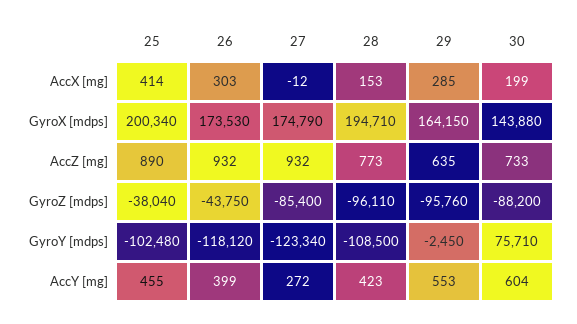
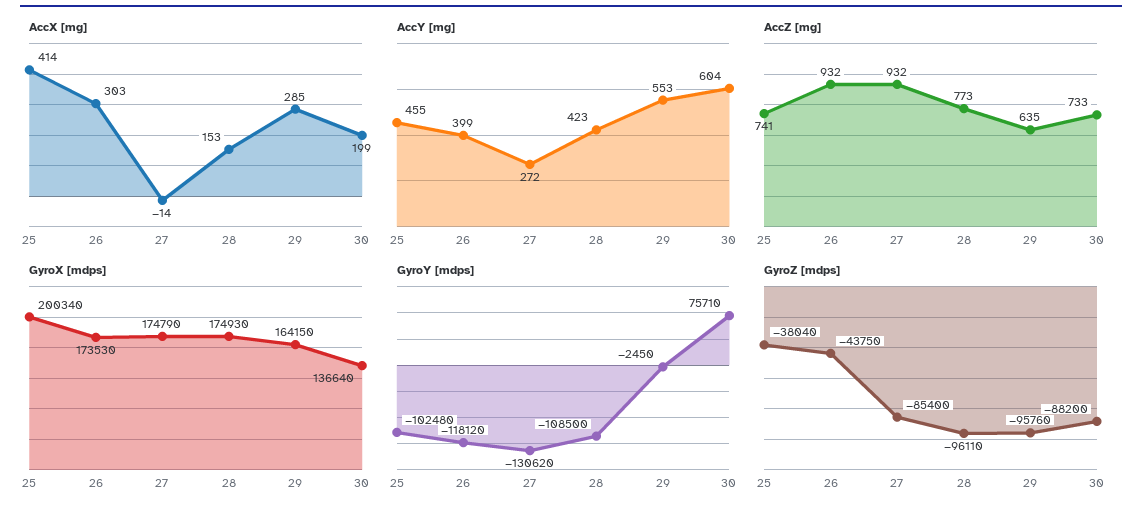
AccX [mg], 27: -12 -> -14
GyroX [mdps], 28: 194710 -> 174930
GyroX [mdps], 30: 143880 -> 136640
AccZ [mg], 25: 890 -> 741
GyroY [mdps], 27: -123340 -> -130620

